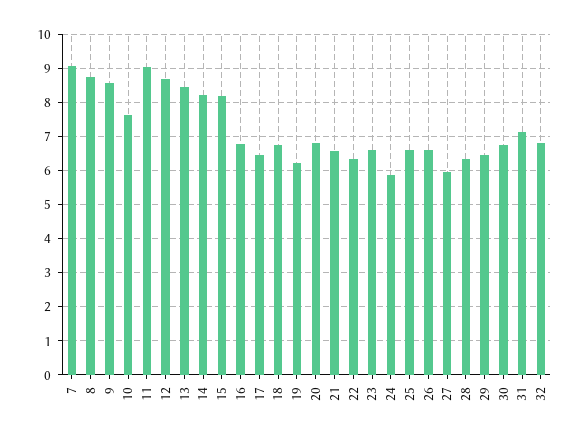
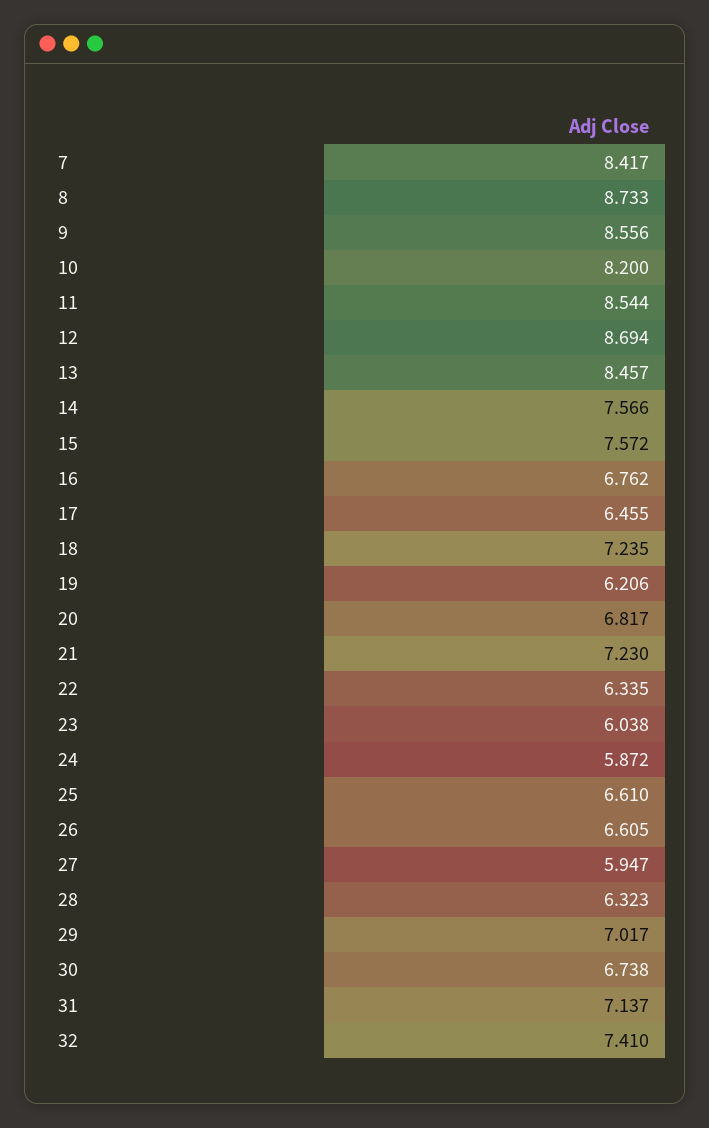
7: 9 -> 8.417
10: 7.6 -> 8.2
11: 9 -> 8.544
14: 8.2 -> 7.566
15: 8.2 -> 7.572
18: 6.8 -> 7.235
21: 6.6 -> 7.23
23: 6.6 -> 6.038
29: 6.4 -> 7.017
32: 6.8 -> 7.41

